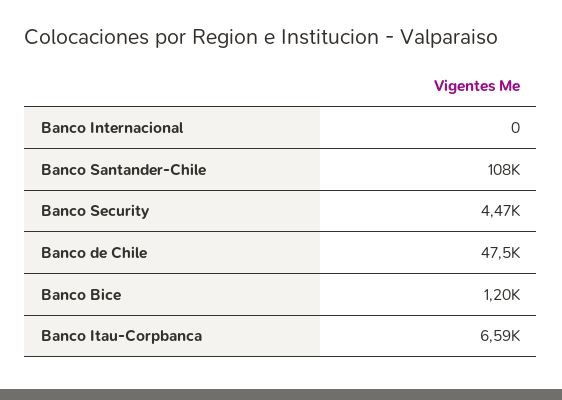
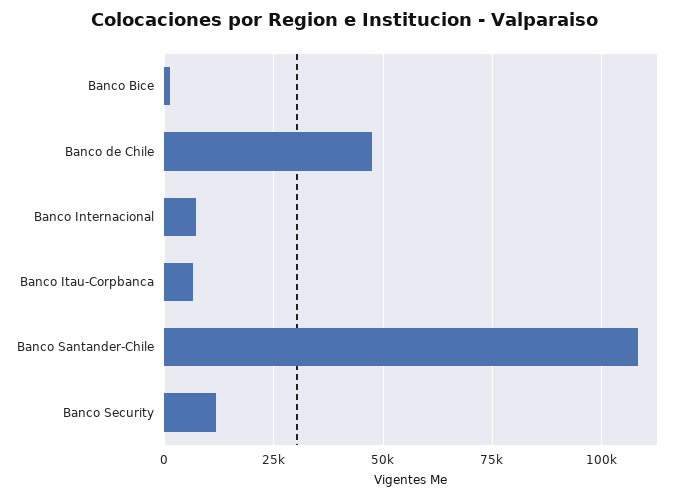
Banco Internacional: 0 -> 7500
Banco Security: 4470 -> 12500

